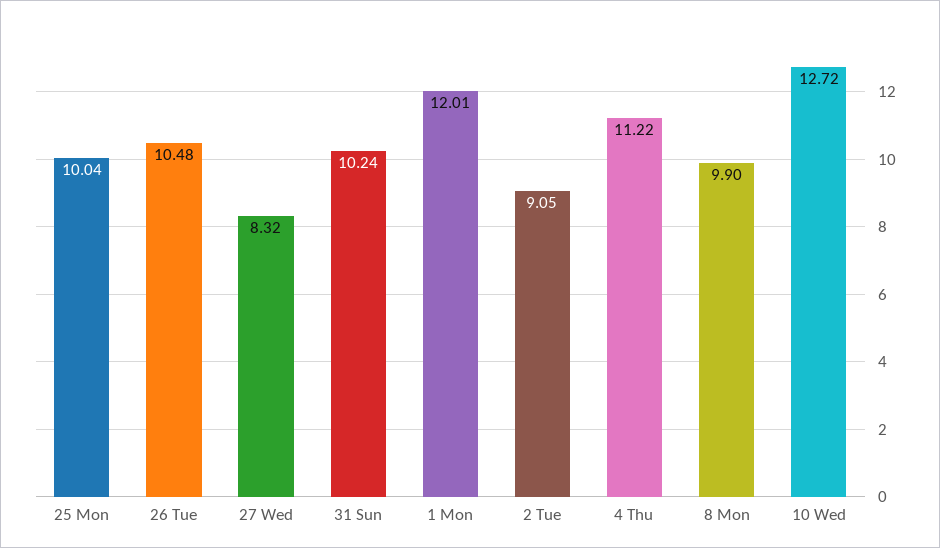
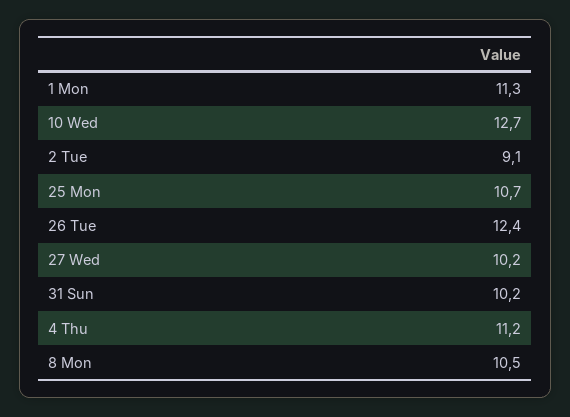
25 Mon: 10.04 -> 10.7
26 Tue: 10.48 -> 12.4
27 Wed: 8.32 -> 10.2
1 Mon: 12.01 -> 11.3
8 Mon: 9.9 -> 10.5

